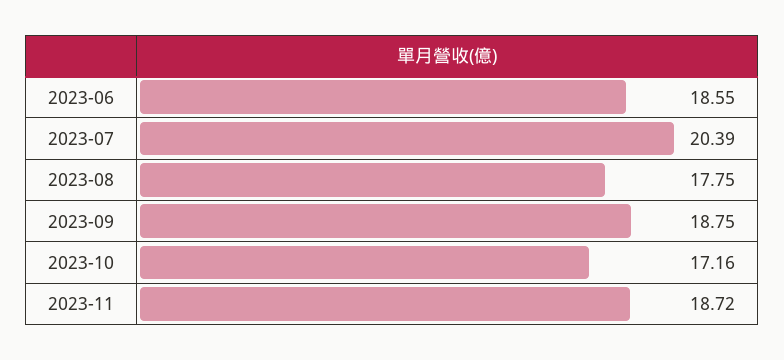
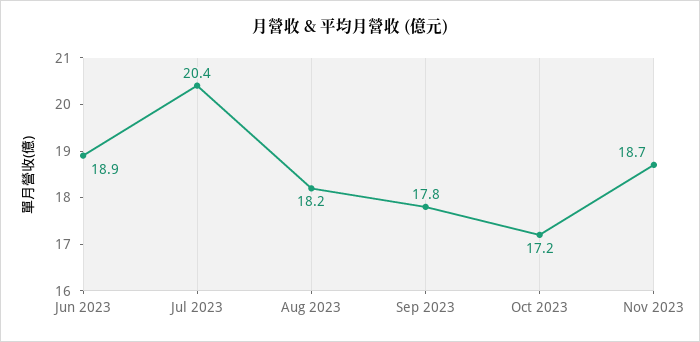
2023-06: 18.55 -> 18.9
2023-08: 17.75 -> 18.2
2023-09: 18.75 -> 17.8

